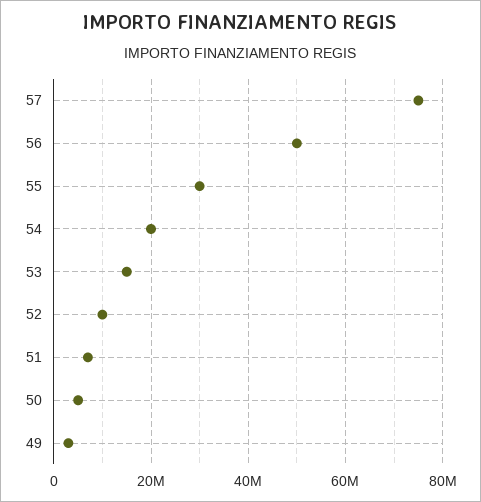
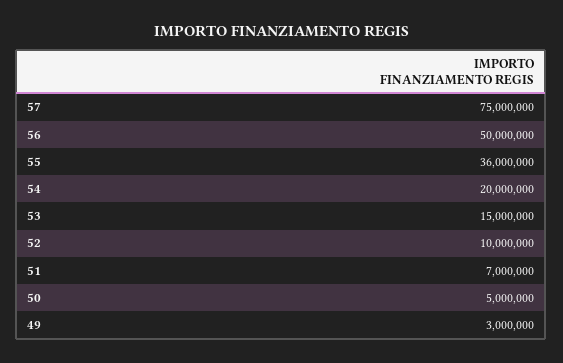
55: 30000000 -> 36000000

